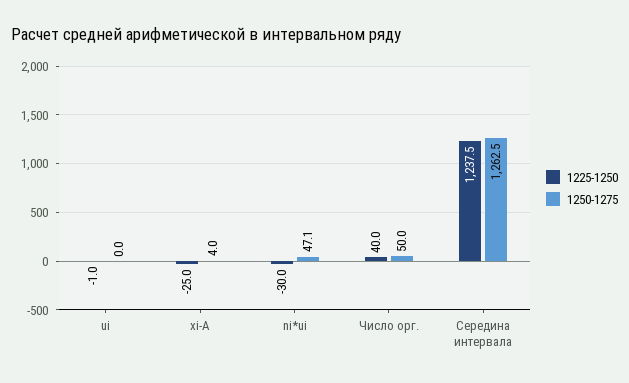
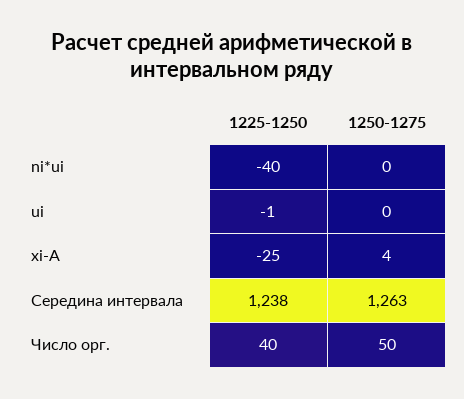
1225-1250, ni*ui: -30 -> -40
1250-1275, ni*ui: 47.1 -> 0

